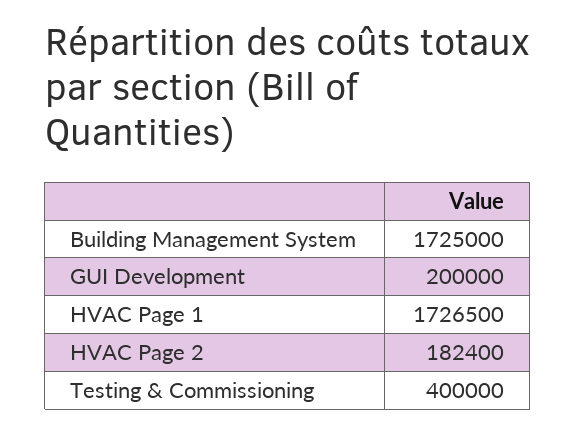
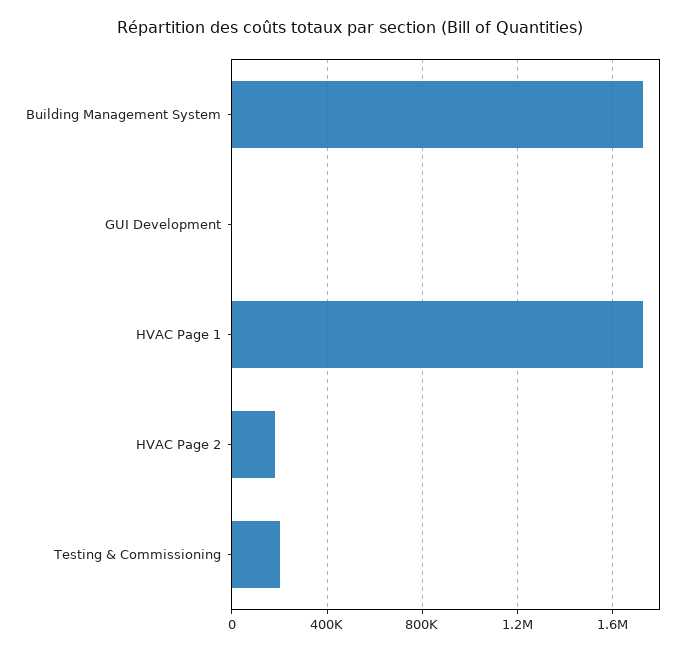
GUI Development: 200000 -> 0
Testing & Commissioning: 400000 -> 200000

